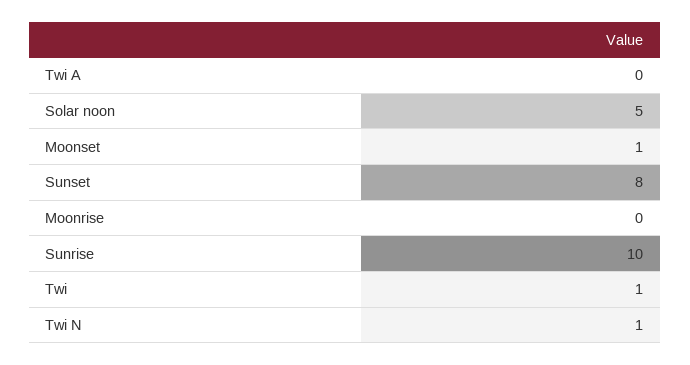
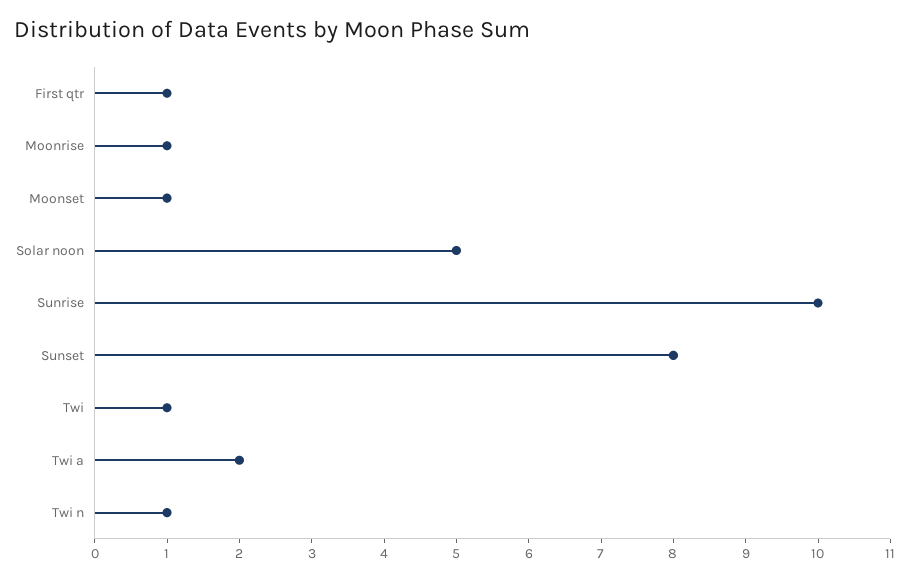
Twi A: 0 -> 2
Moonrise: 0 -> 1
First qtr: none -> 1

